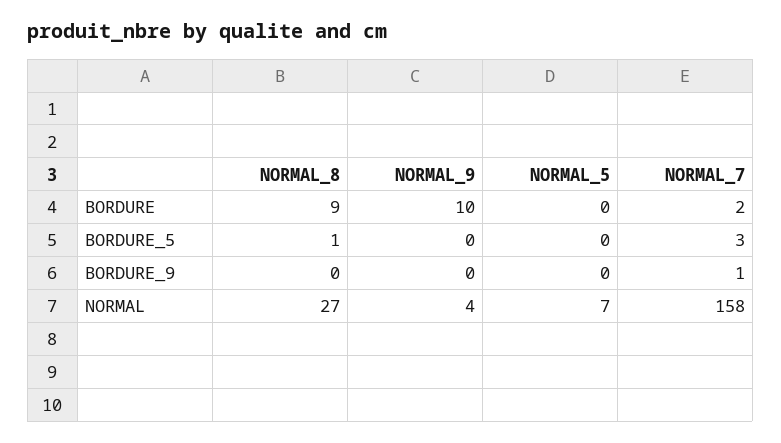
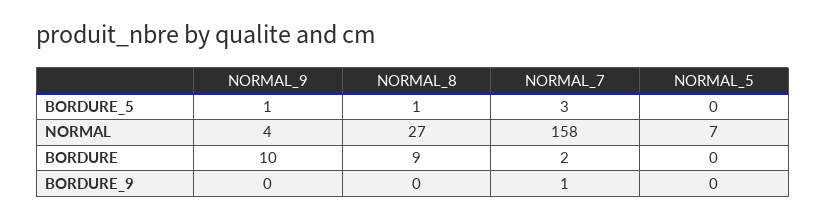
NORMAL_9, BORDURE_5: 0 -> 1

